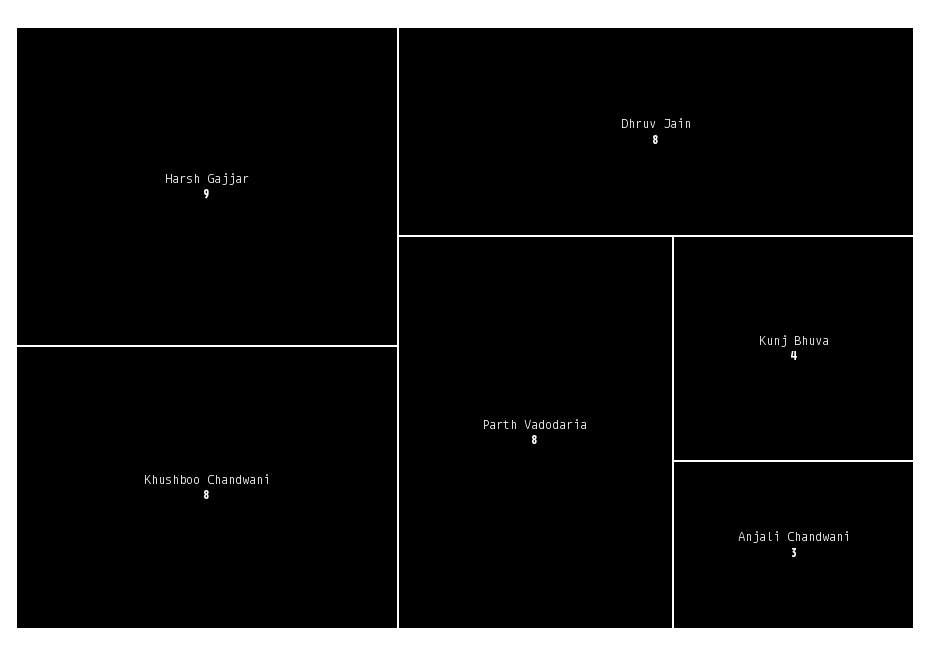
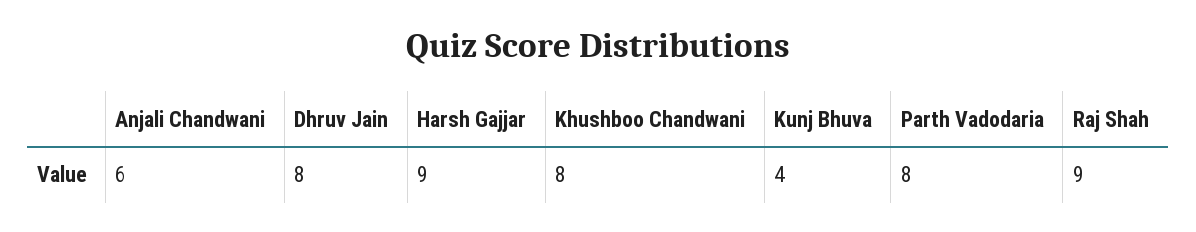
Anjali Chandwani: 3 -> 6
Raj Shah: none -> 9

